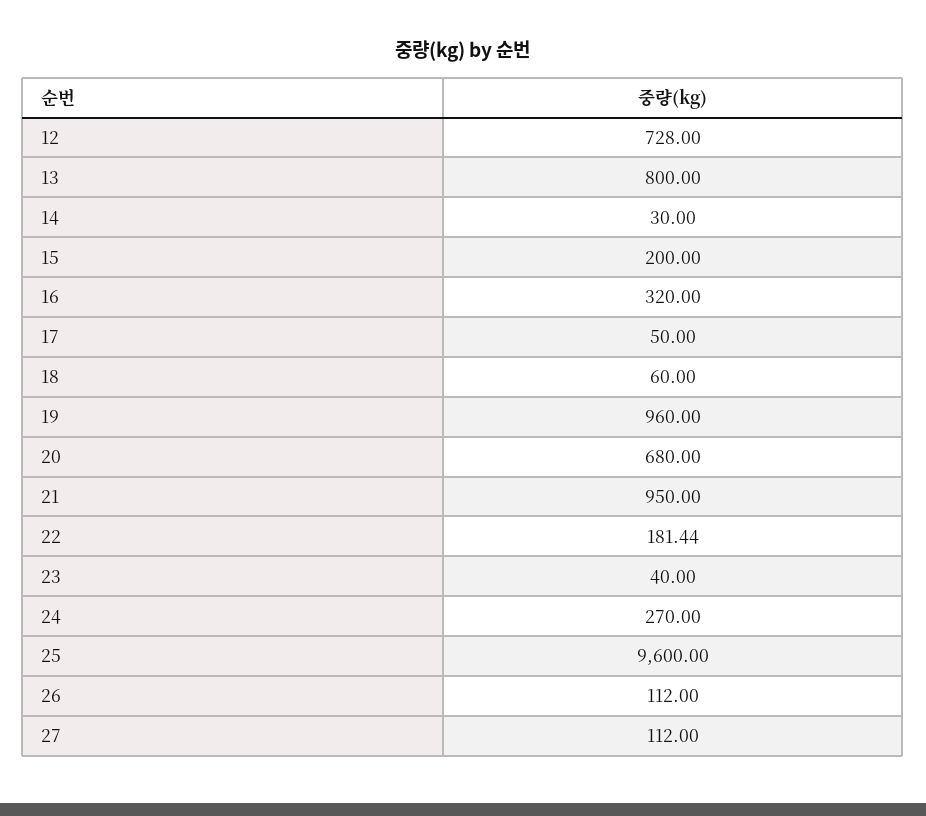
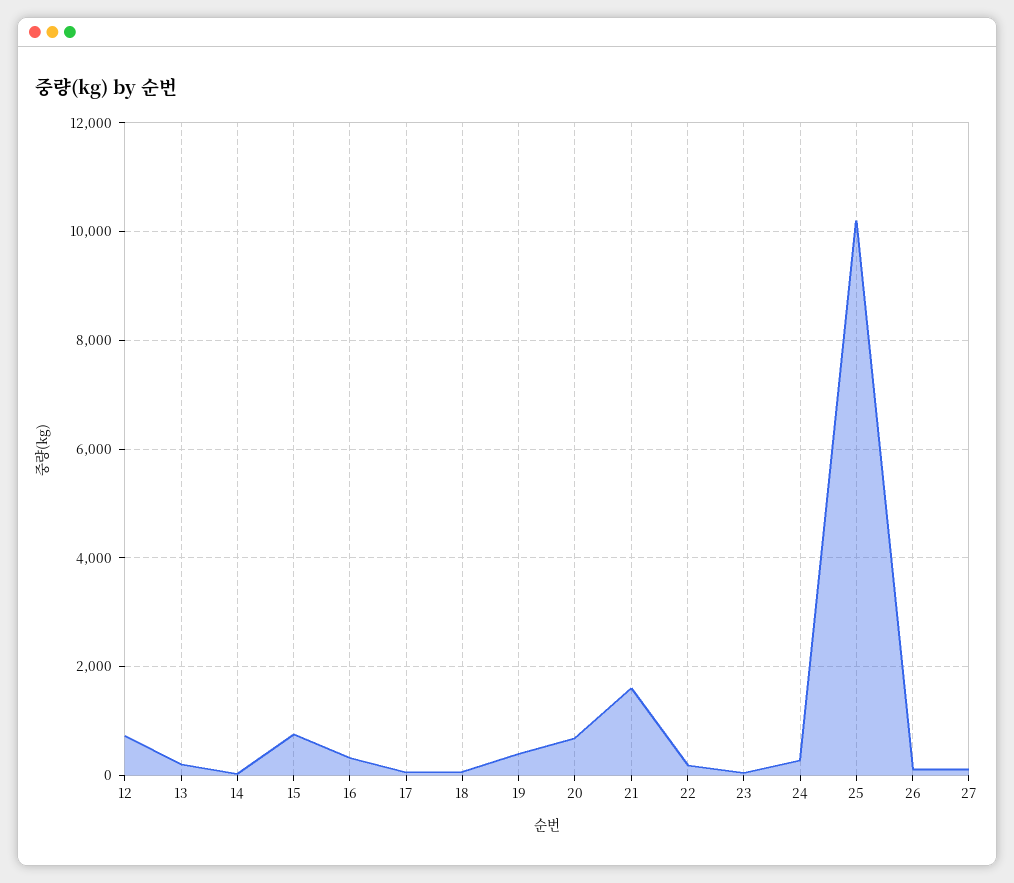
13: 800 -> 200
15: 200 -> 800
19: 960 -> 400
21: 950 -> 1600
25: 9600 -> 10200

